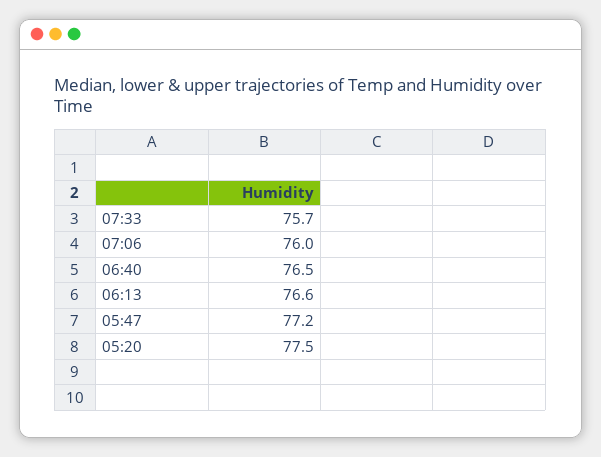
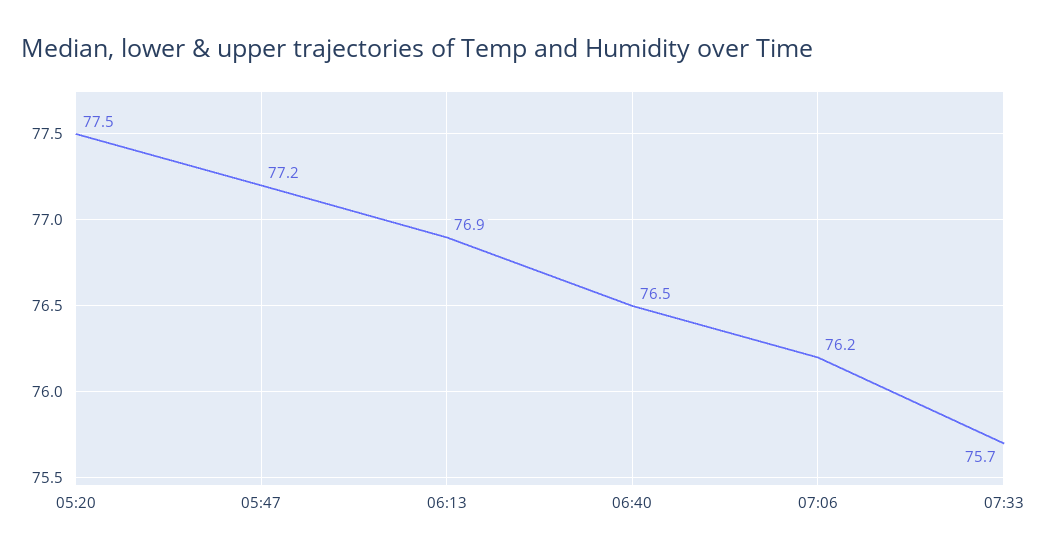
07:06: 76 -> 76.2
06:13: 76.6 -> 76.9

